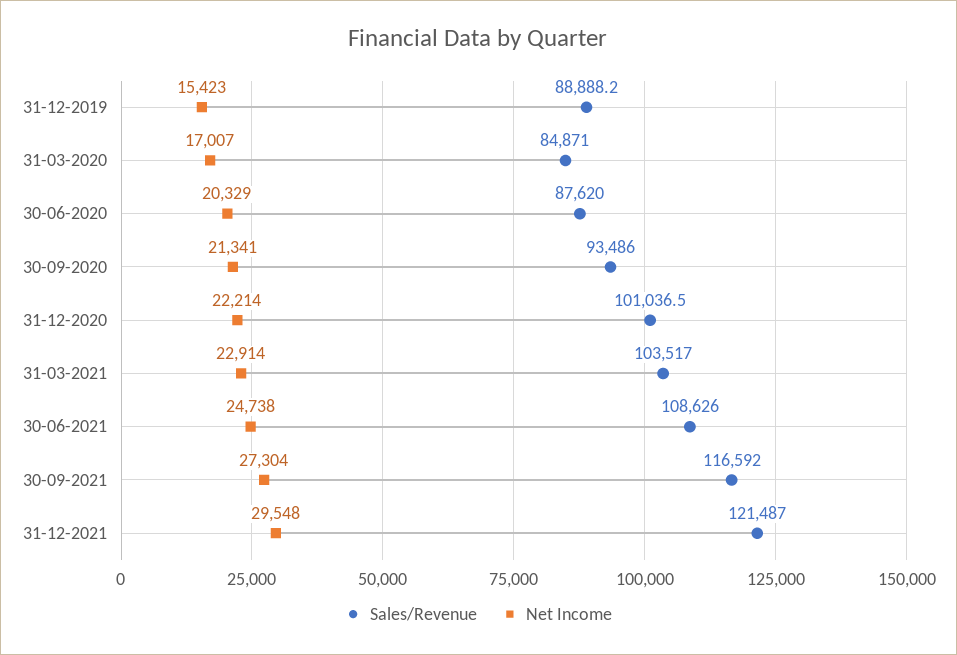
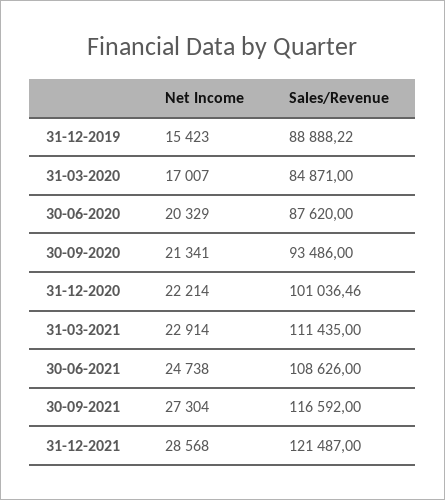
Sales/Revenue, 31-03-2021: 103517 -> 111435
Net Income, 31-12-2021: 29548 -> 28568

